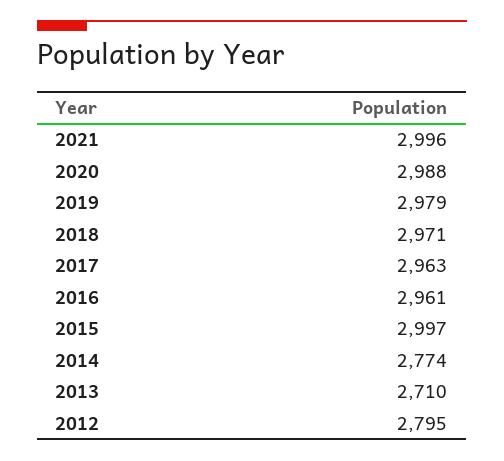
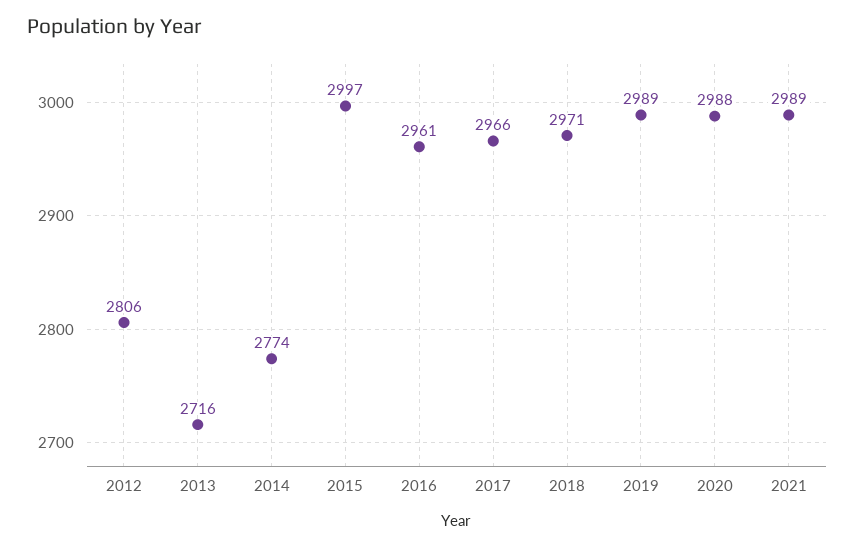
2021: 2996 -> 2989
2019: 2979 -> 2989
2017: 2963 -> 2966
2013: 2710 -> 2716
2012: 2795 -> 2806

